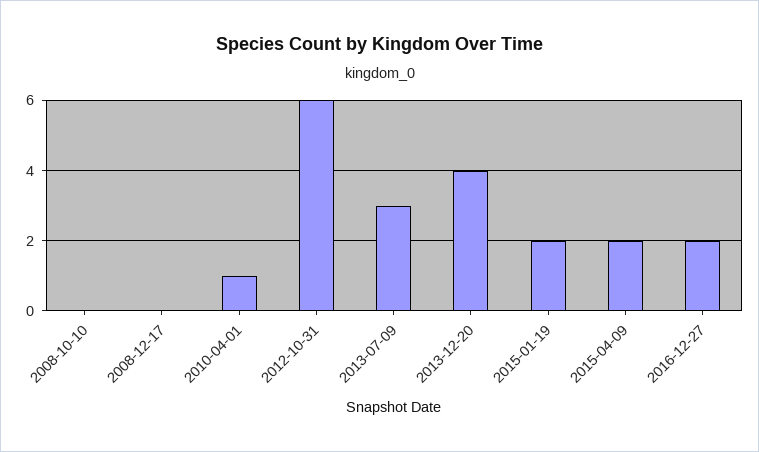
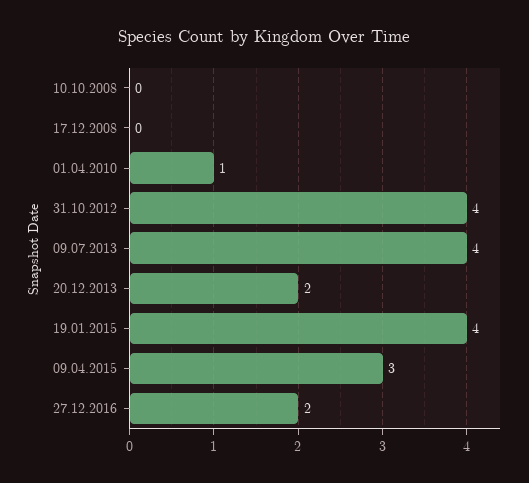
2012-10-31: 6 -> 4
2013-07-09: 3 -> 4
2013-12-20: 4 -> 2
2015-01-19: 2 -> 4
2015-04-09: 2 -> 3

